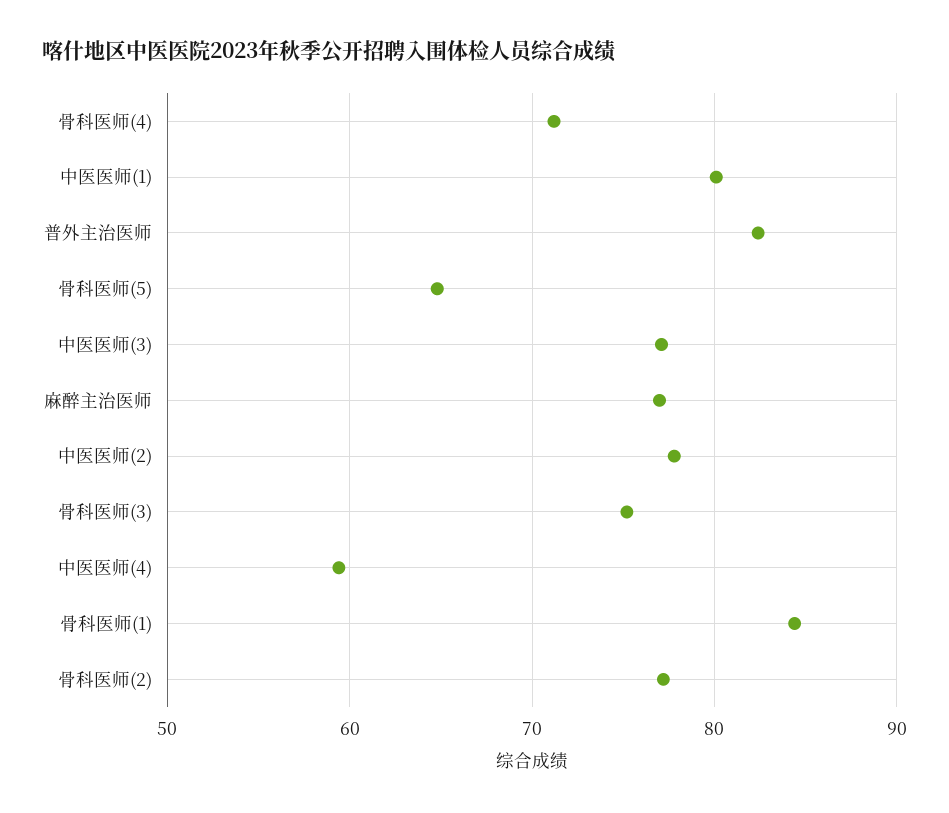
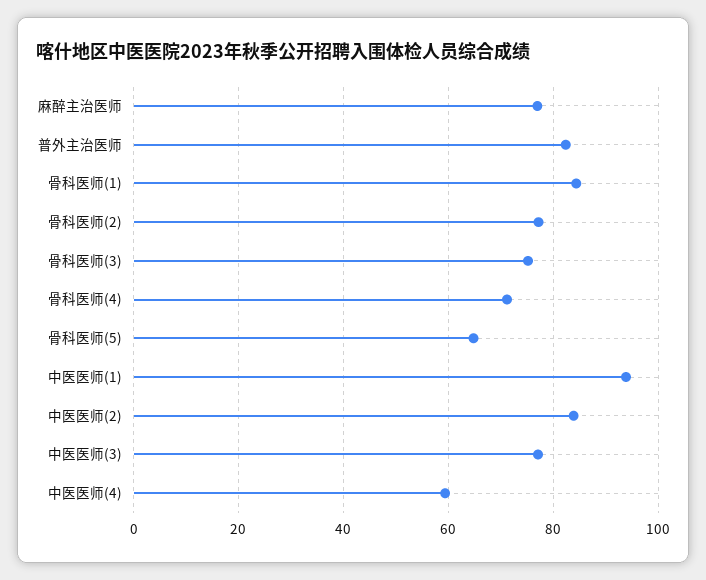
中医医师(1): 80 -> 94
中医医师(2): 78 -> 84

